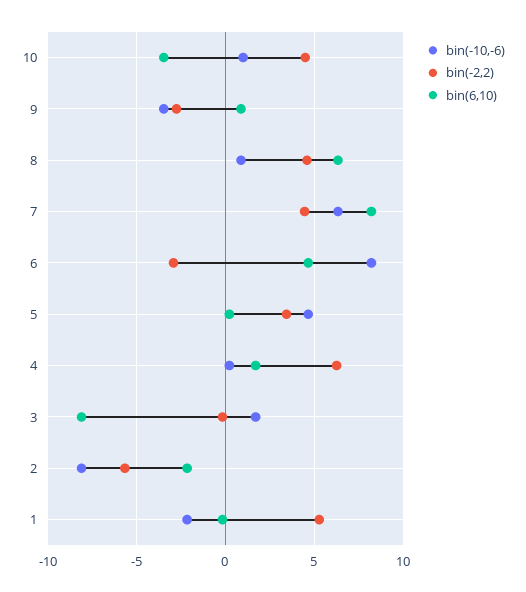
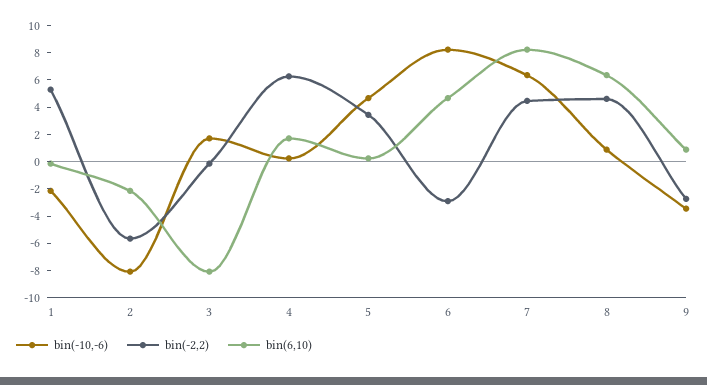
bin(-10,-6), 10: 1 -> none
bin(-2,2), 10: 4.5 -> none
bin(6,10), 10: -3.5 -> none

